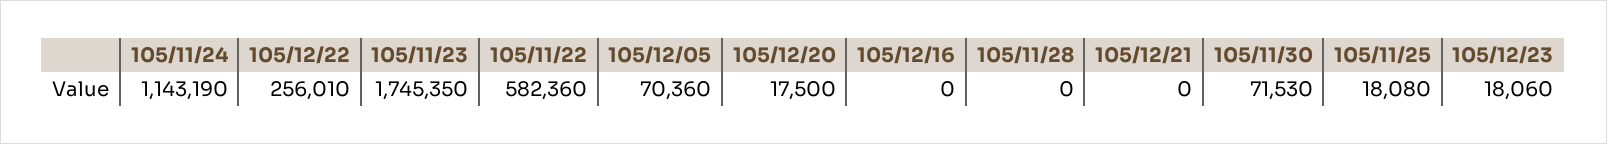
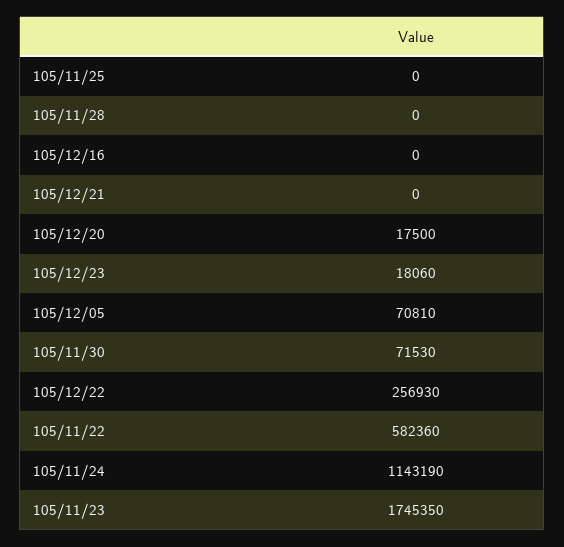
105/12/22: 256010 -> 256930
105/12/05: 70360 -> 70810
105/11/25: 18080 -> 0

